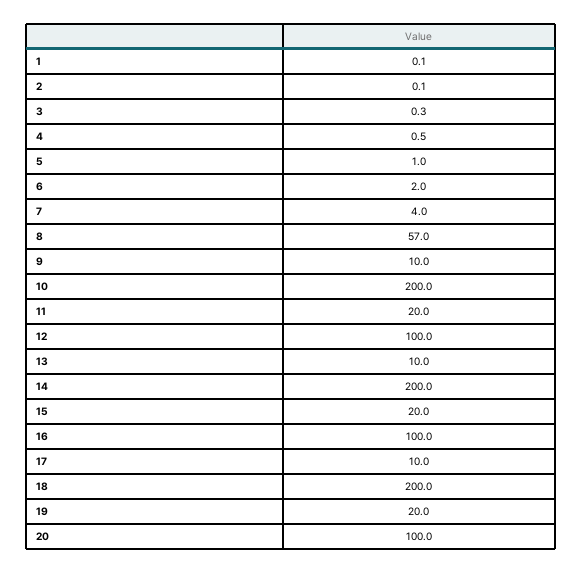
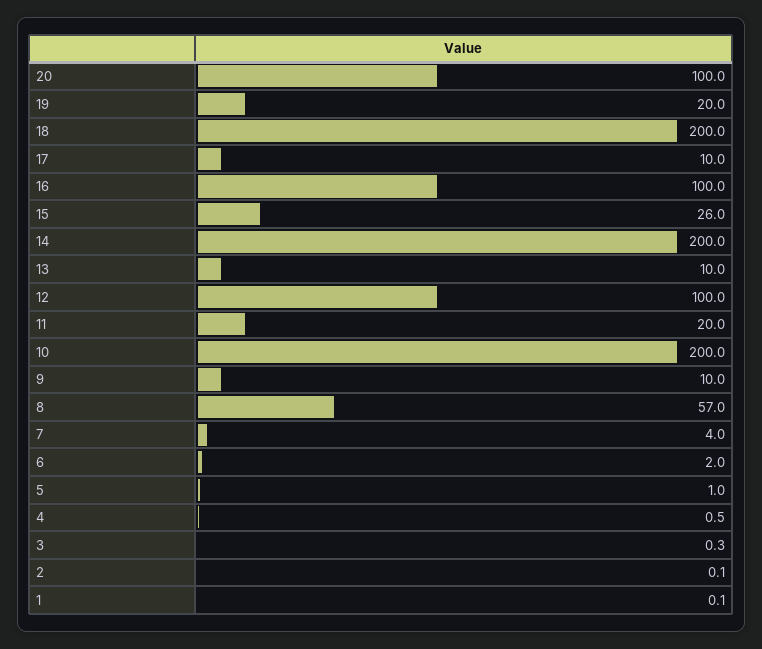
15: 20 -> 26

